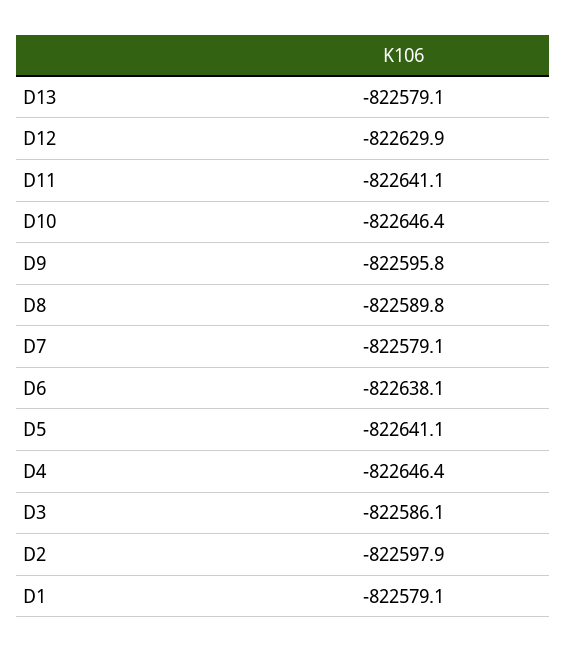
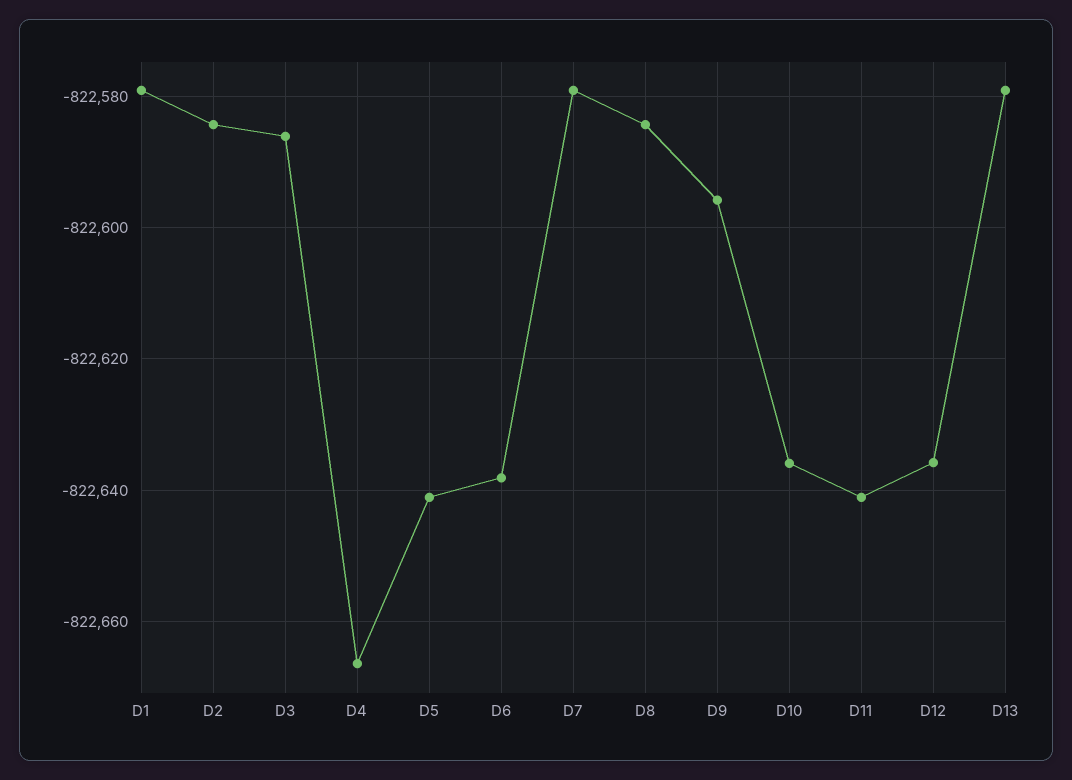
D12: -822629.9 -> -822636
D10: -822646.4 -> -822636
D8: -822589.8 -> -822584
D4: -822646.4 -> -822666
D2: -822597.9 -> -822584

